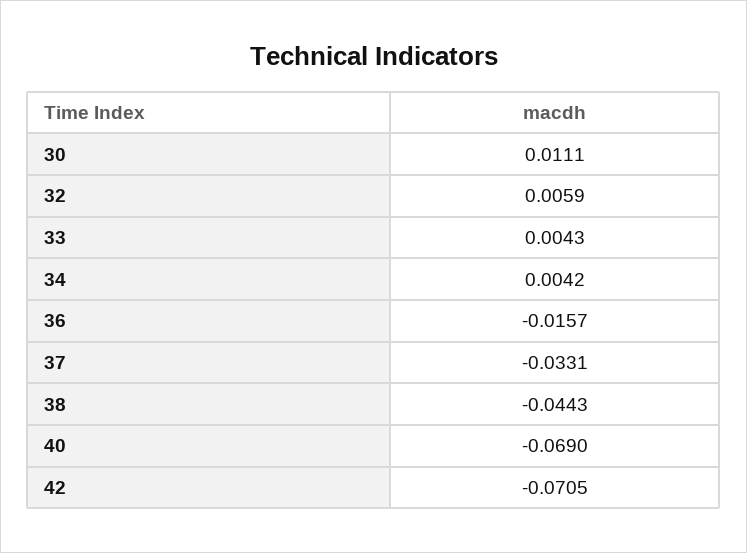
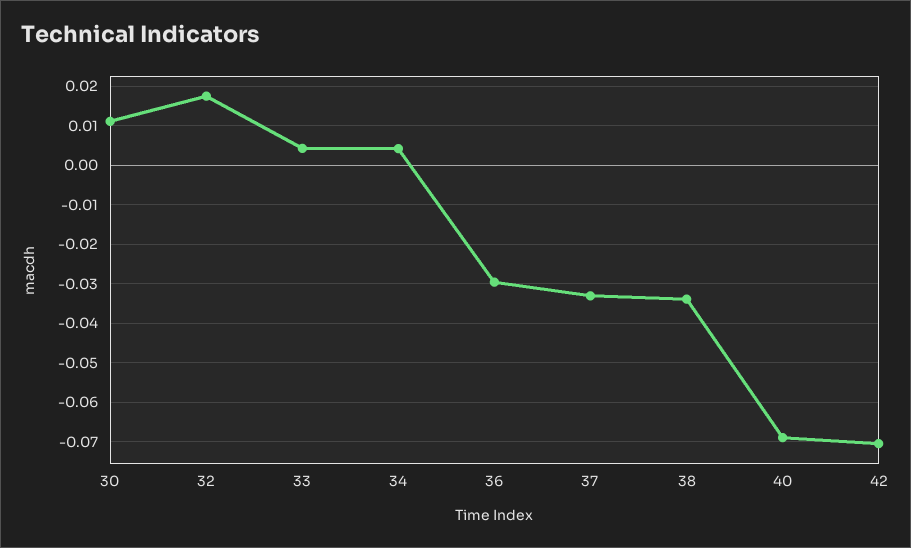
32: 0.0059 -> 0.018
36: -0.0157 -> -0.03
38: -0.0443 -> -0.034

